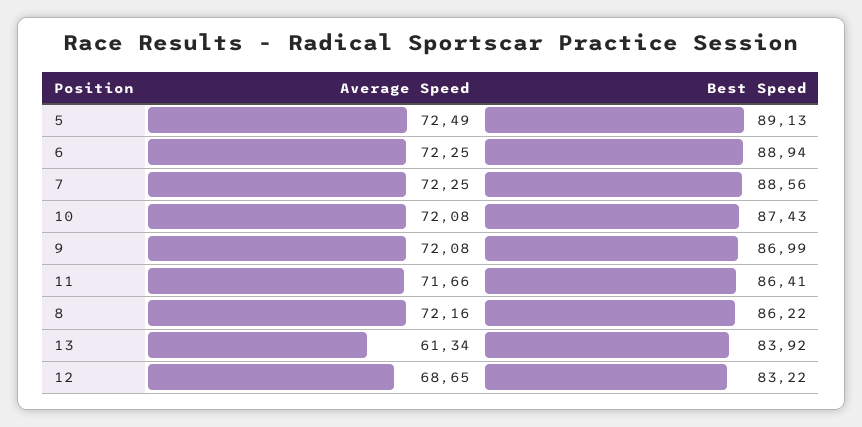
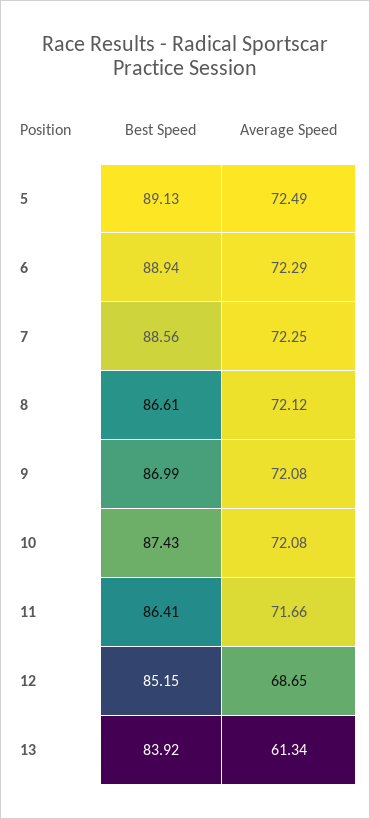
Average Speed, 6: 72.25 -> 72.29
Average Speed, 8: 72.16 -> 72.12
Best Speed, 8: 86.22 -> 86.61
Best Speed, 12: 83.22 -> 85.15

